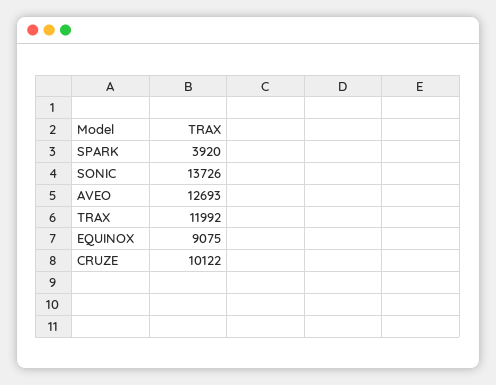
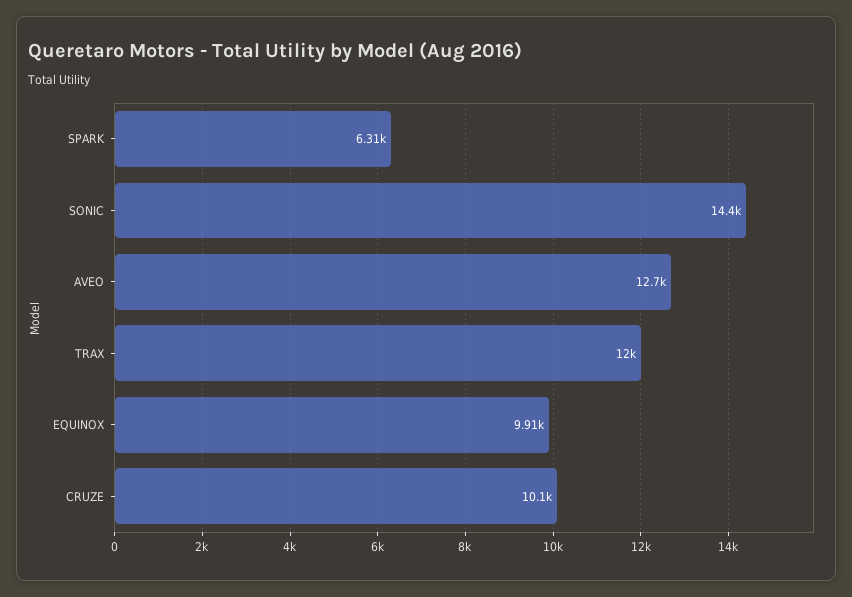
SPARK: 3920 -> 6310
SONIC: 13726 -> 14400
EQUINOX: 9075 -> 9910

